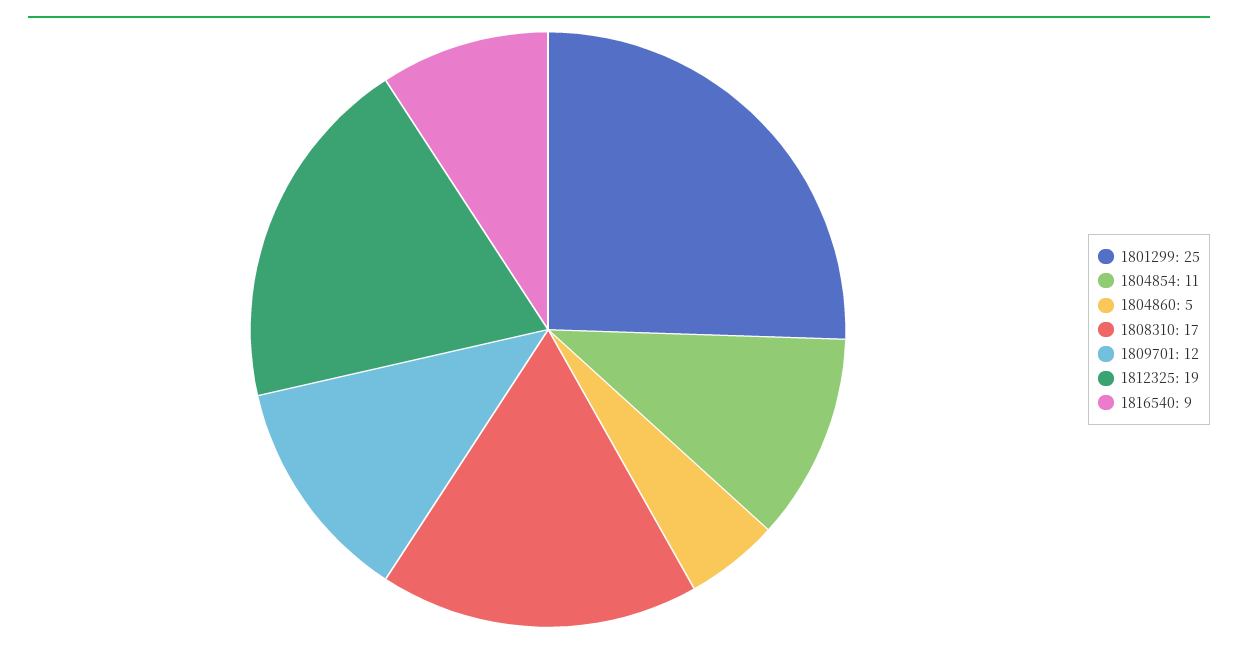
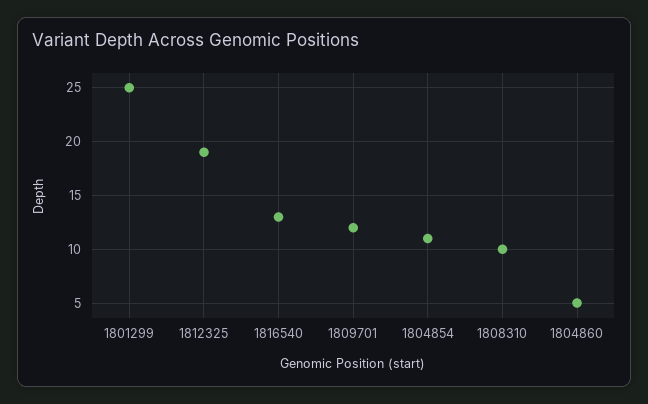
1808310: 17 -> 10
1816540: 9 -> 13

